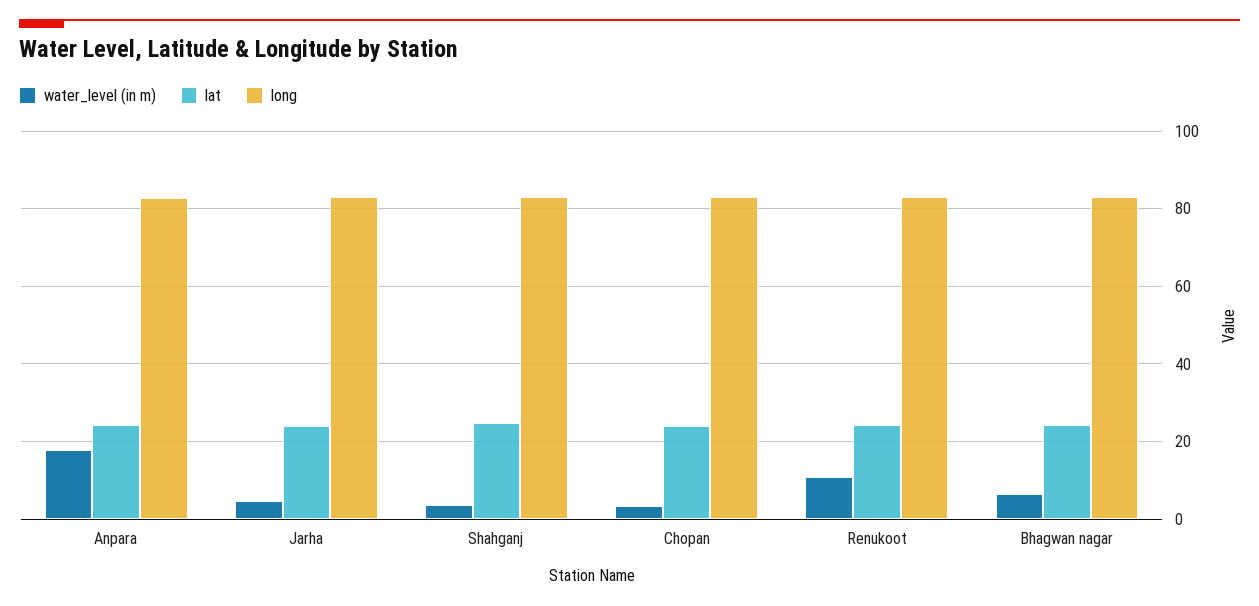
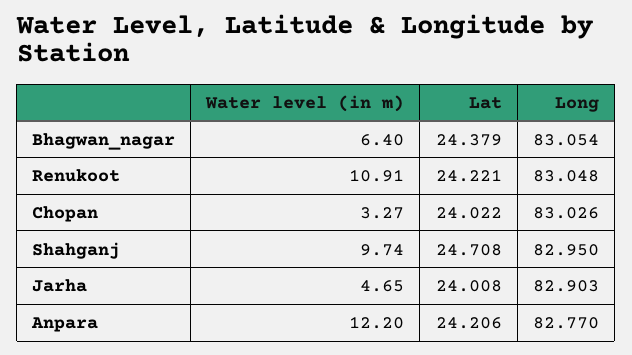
water_level (in m), Anpara: 18 -> 12.2
water_level (in m), Shahganj: 4 -> 9.74

